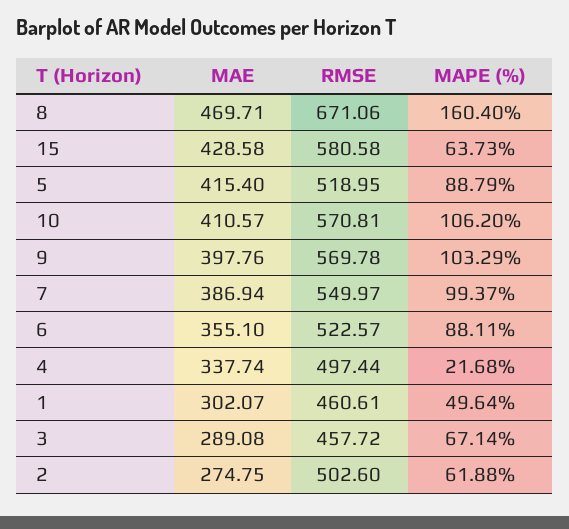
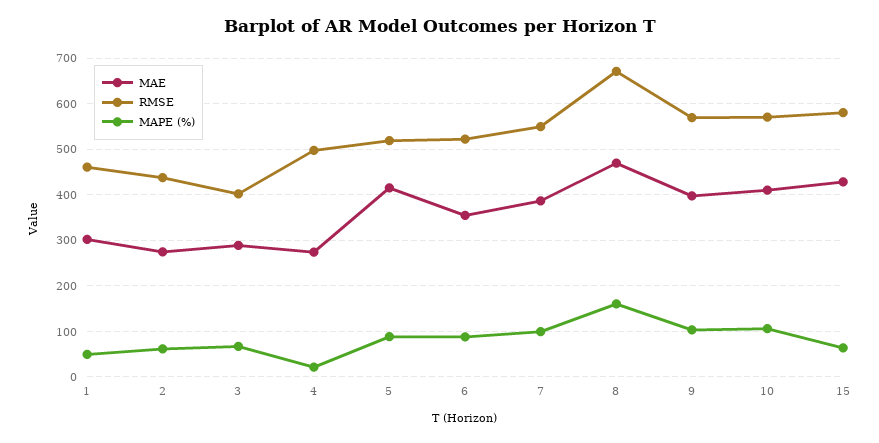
MAE, 4: 337.74 -> 280
RMSE, 3: 457.72 -> 400
RMSE, 2: 502.6 -> 440

